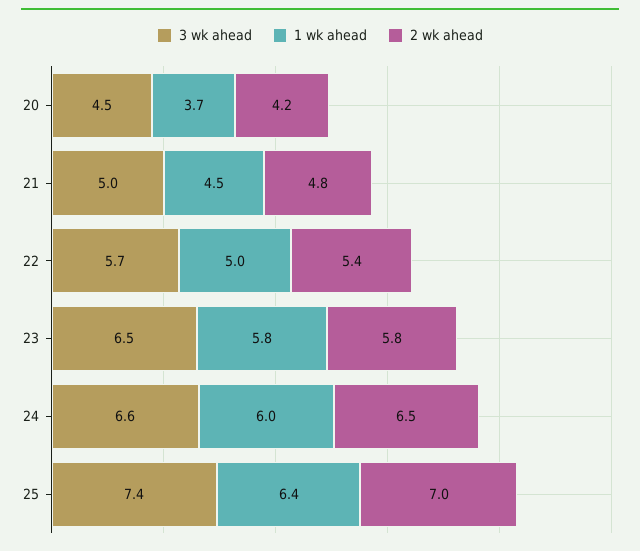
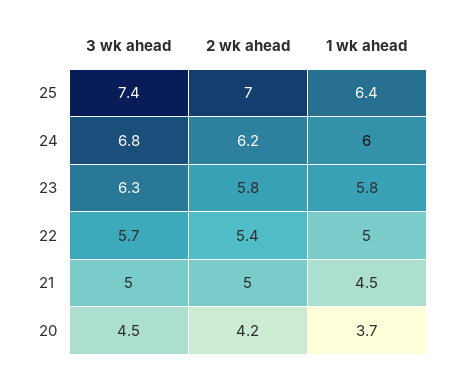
2 wk ahead, 21: 4.8 -> 5
3 wk ahead, 23: 6.5 -> 6.3
3 wk ahead, 24: 6.6 -> 6.8
2 wk ahead, 24: 6.5 -> 6.2

